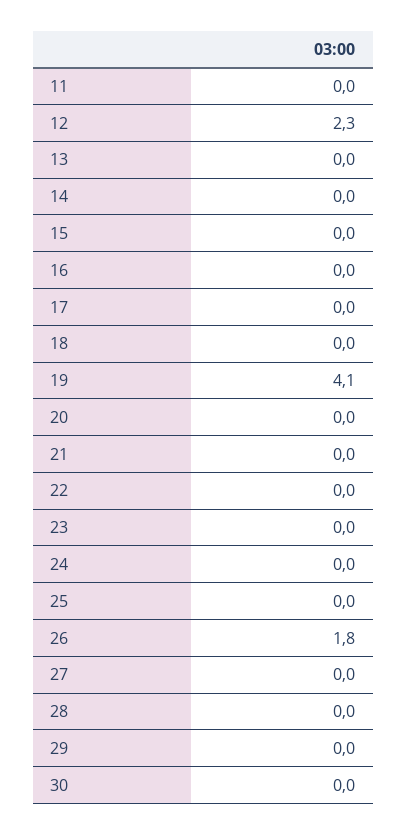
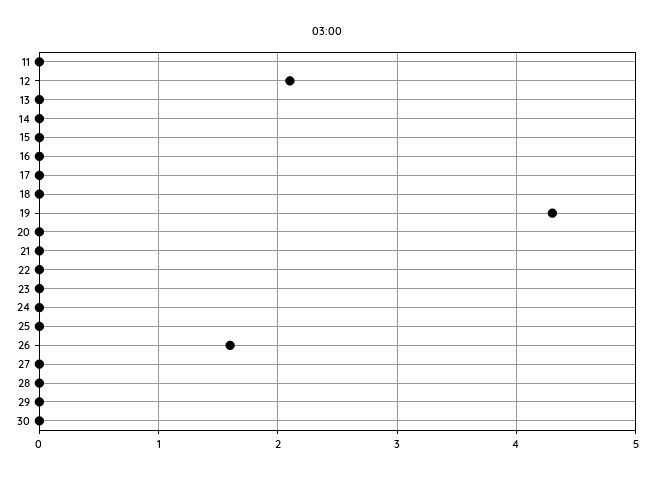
12: 2.3 -> 2.1
19: 4.1 -> 4.3
26: 1.8 -> 1.6

